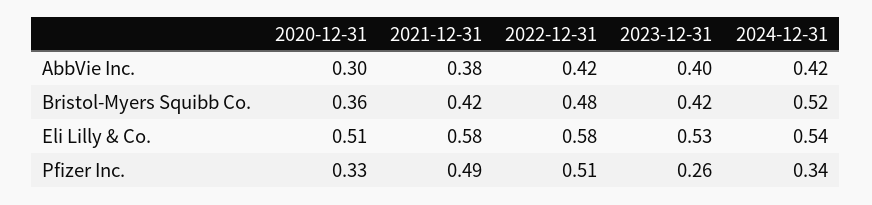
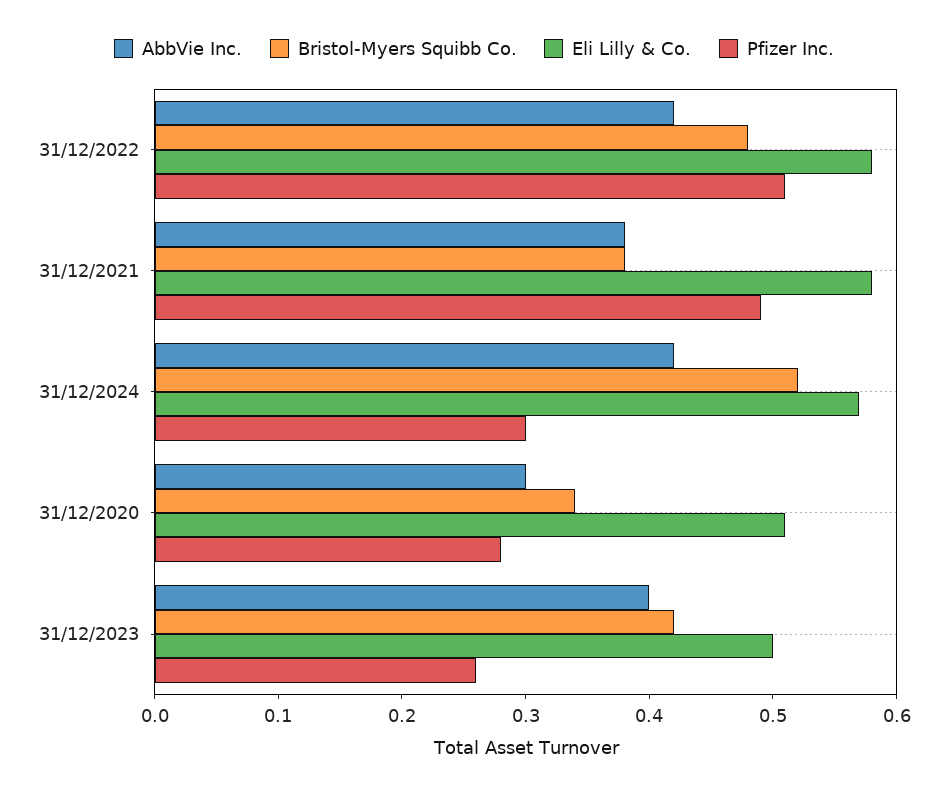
Bristol-Myers Squibb Co., 2020-12-31: 0.36 -> 0.34
Bristol-Myers Squibb Co., 2021-12-31: 0.42 -> 0.38
Eli Lilly & Co., 2023-12-31: 0.53 -> 0.5
Eli Lilly & Co., 2024-12-31: 0.54 -> 0.57
Pfizer Inc., 2020-12-31: 0.33 -> 0.28
Pfizer Inc., 2024-12-31: 0.34 -> 0.3

